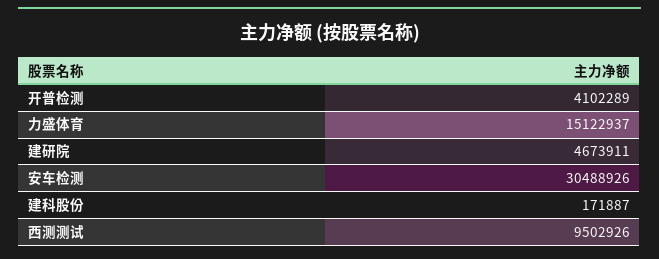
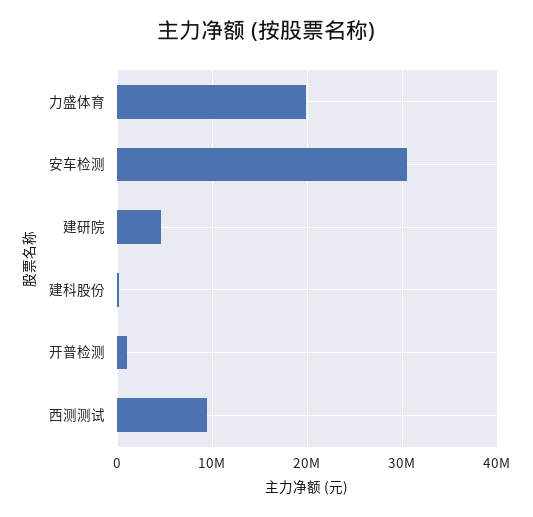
开普检测: 4102289 -> 1000000
力盛体育: 15122937 -> 20000000

